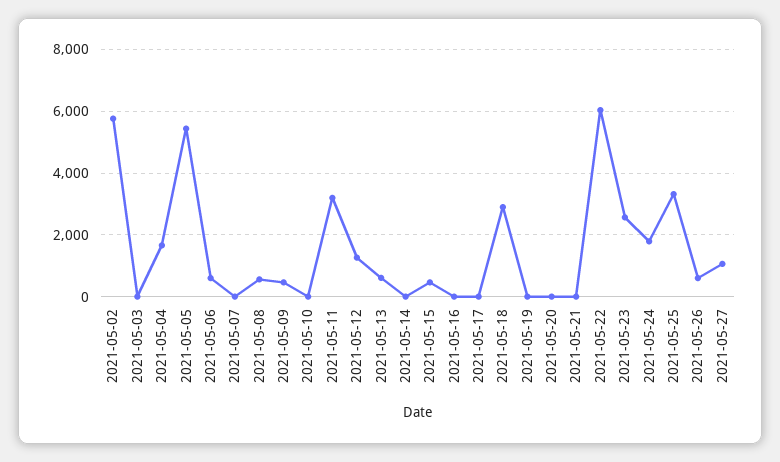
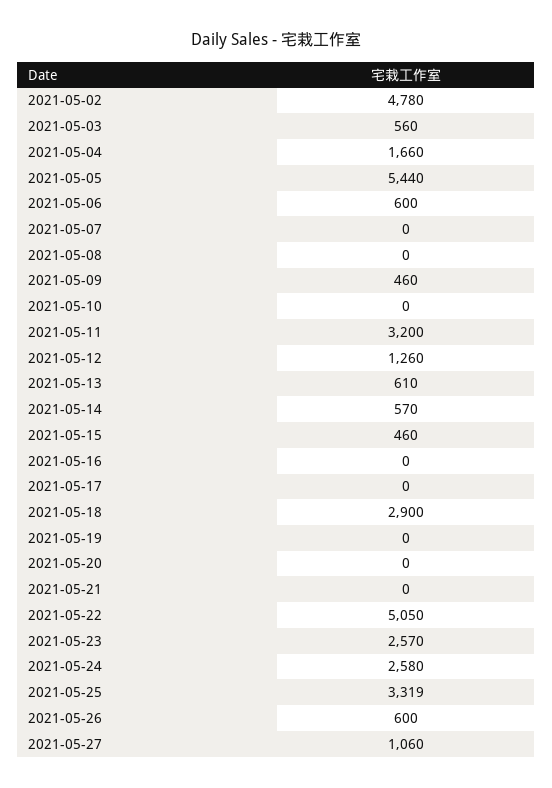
2021-05-02: 5800 -> 4780
2021-05-03: 0 -> 560
2021-05-08: 600 -> 0
2021-05-14: 0 -> 570
2021-05-22: 6000 -> 5050
2021-05-24: 1800 -> 2580

